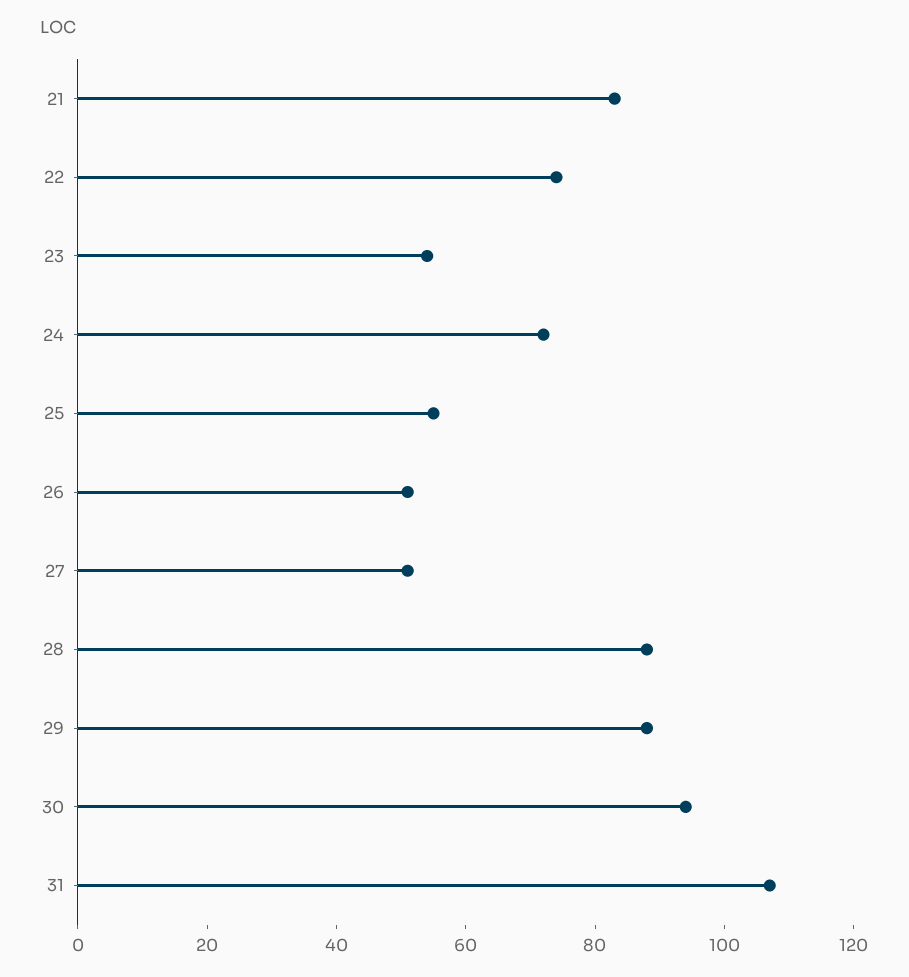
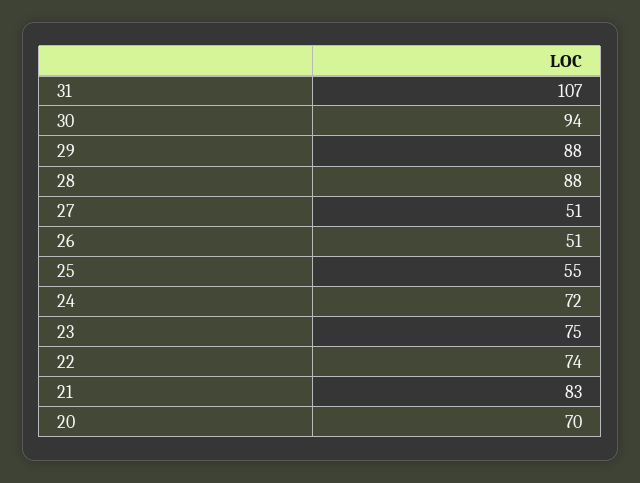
23: 55 -> 75
20: none -> 70

